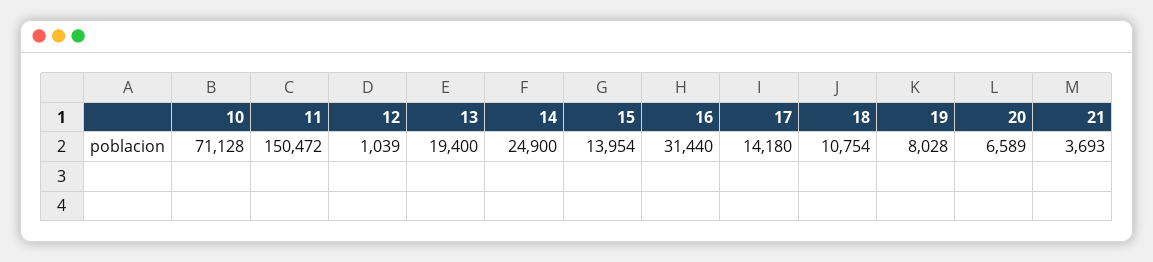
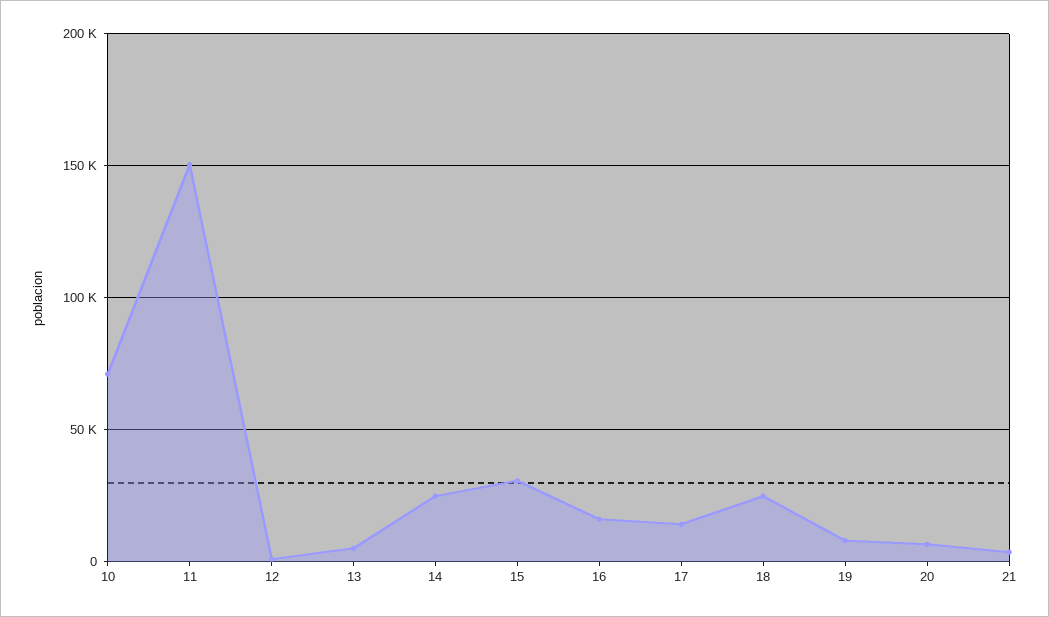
13: 19400 -> 5000
15: 13954 -> 30000
16: 31440 -> 15000
18: 10754 -> 25000

